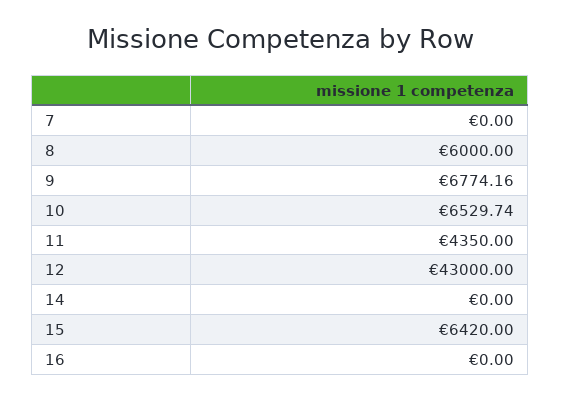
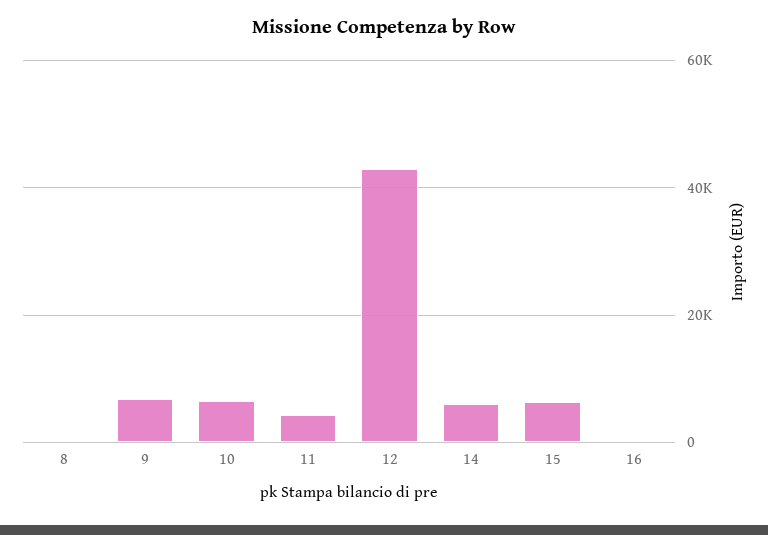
7: 0 -> none
8: 6000 -> 0
14: 0 -> 6000

